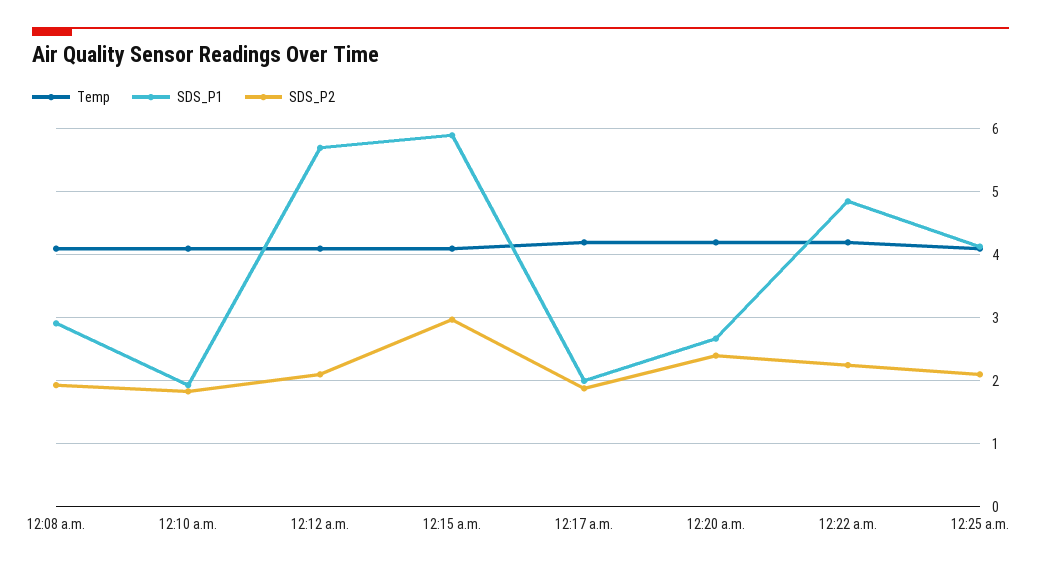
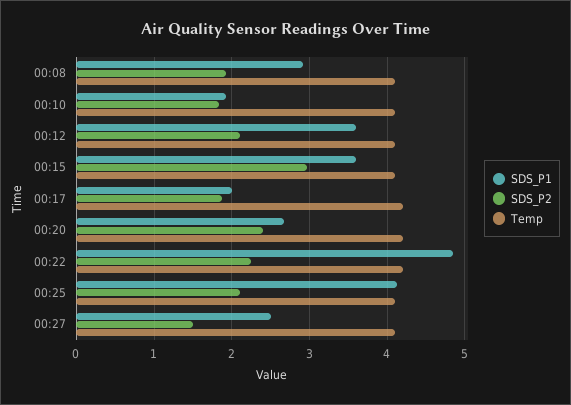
SDS_P1, 12:12 a.m.: 5.7 -> 3.6
SDS_P1, 12:15 a.m.: 5.9 -> 3.6
SDS_P1, 00:27: none -> 2.5
SDS_P2, 00:27: none -> 1.5
Temp, 00:27: none -> 4.1

